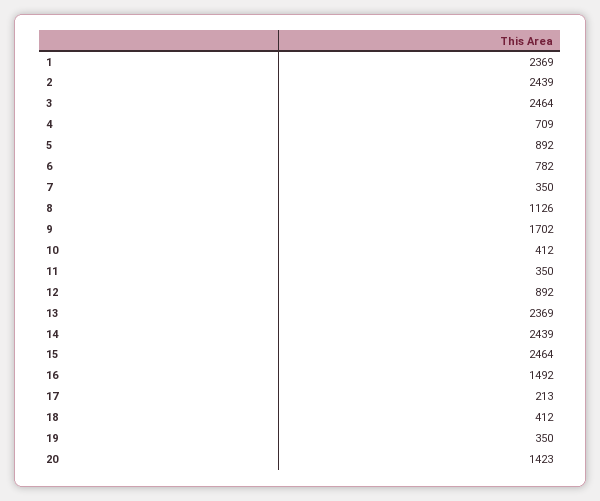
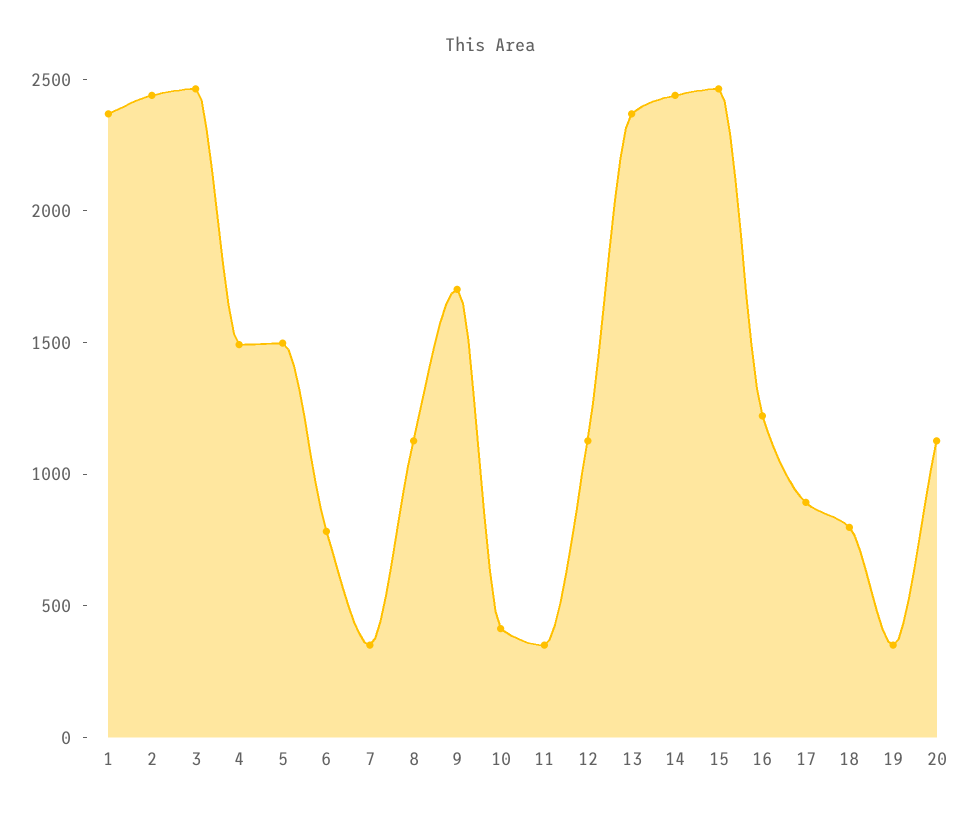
4: 709 -> 1500
5: 892 -> 1500
12: 892 -> 1100
16: 1492 -> 1200
17: 213 -> 900
18: 412 -> 800
20: 1423 -> 1100

